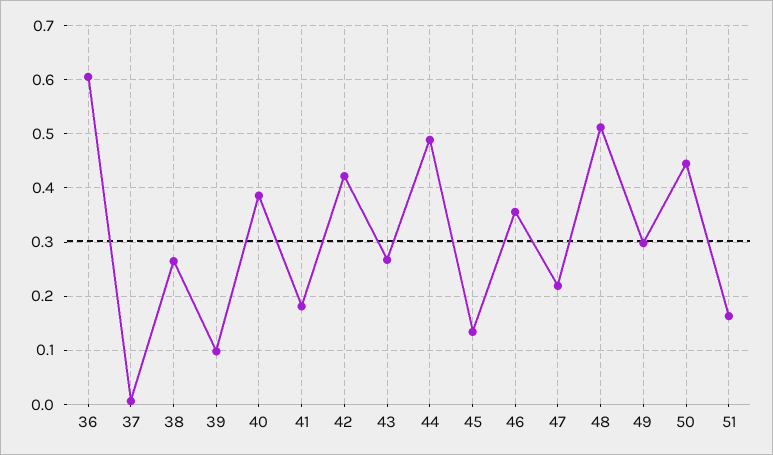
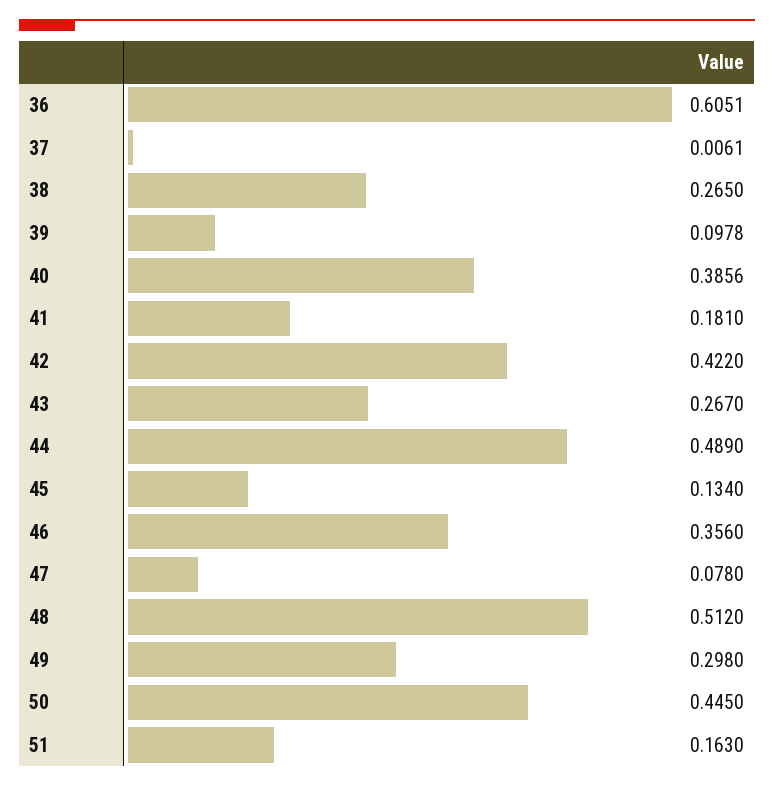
47: 0.22 -> 0.078

